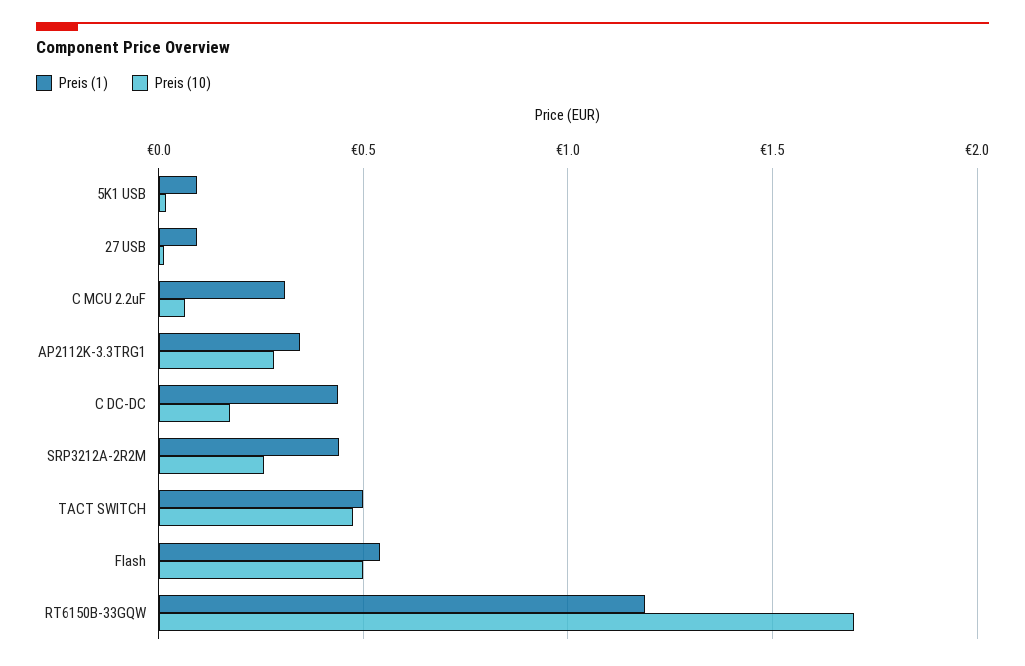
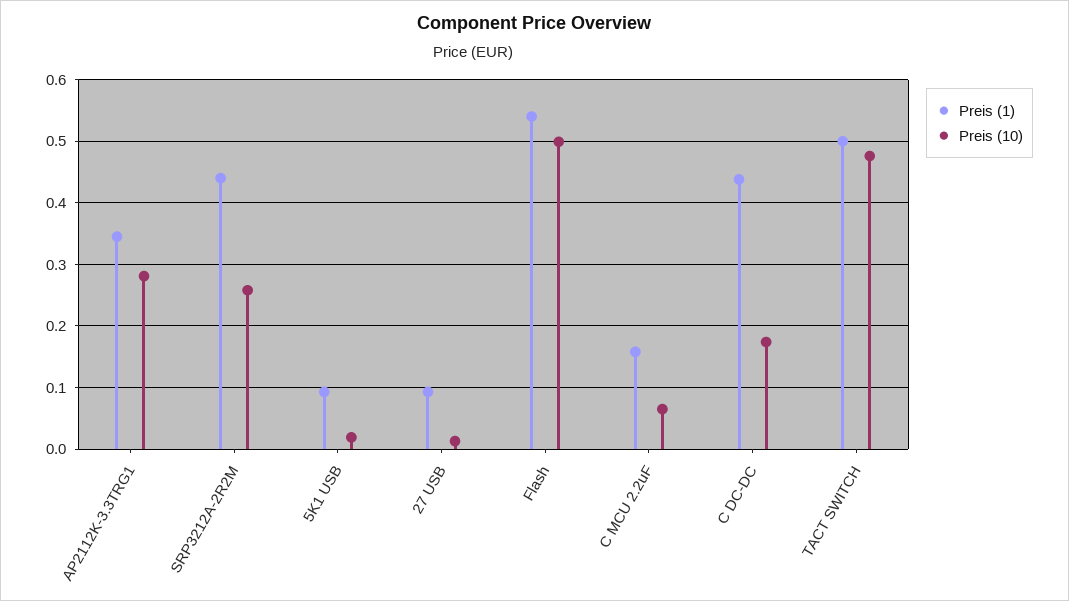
Preis (1), C MCU 2.2uF: 0.3 -> 0.16
Preis (1), RT6150B-33GQW: 1.2 -> none
Preis (10), RT6150B-33GQW: 1.7 -> none

